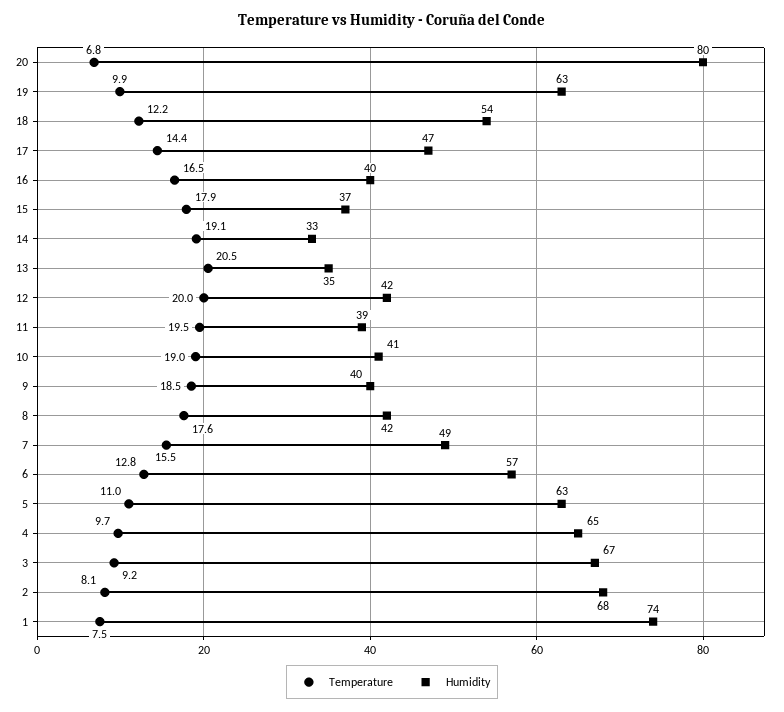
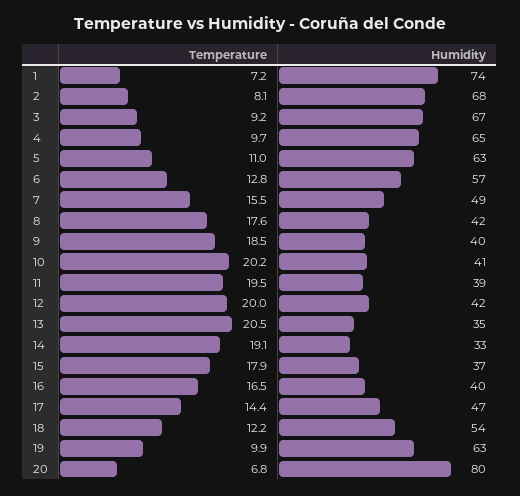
Temperature, 10: 19 -> 20.2
Temperature, 1: 7.5 -> 7.2

